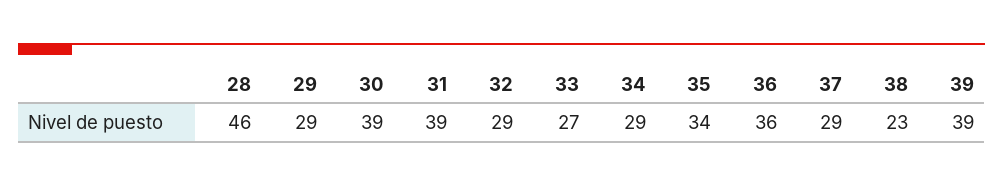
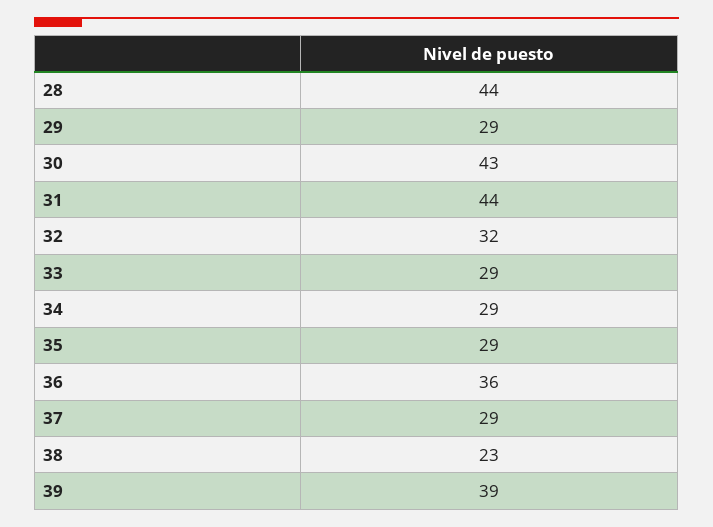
28: 46 -> 44
30: 39 -> 43
31: 39 -> 44
32: 29 -> 32
33: 27 -> 29
35: 34 -> 29

